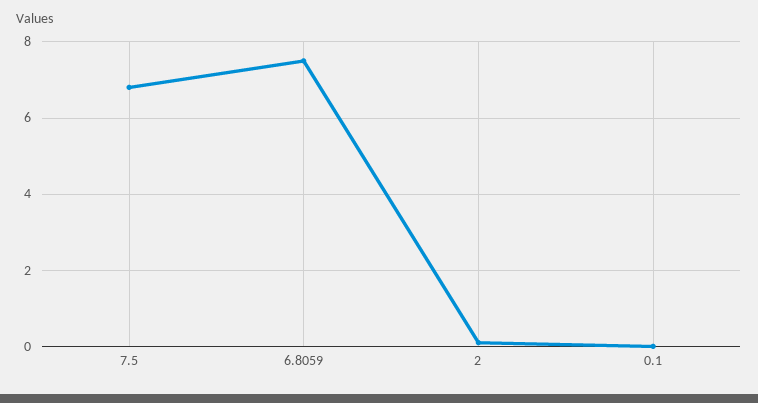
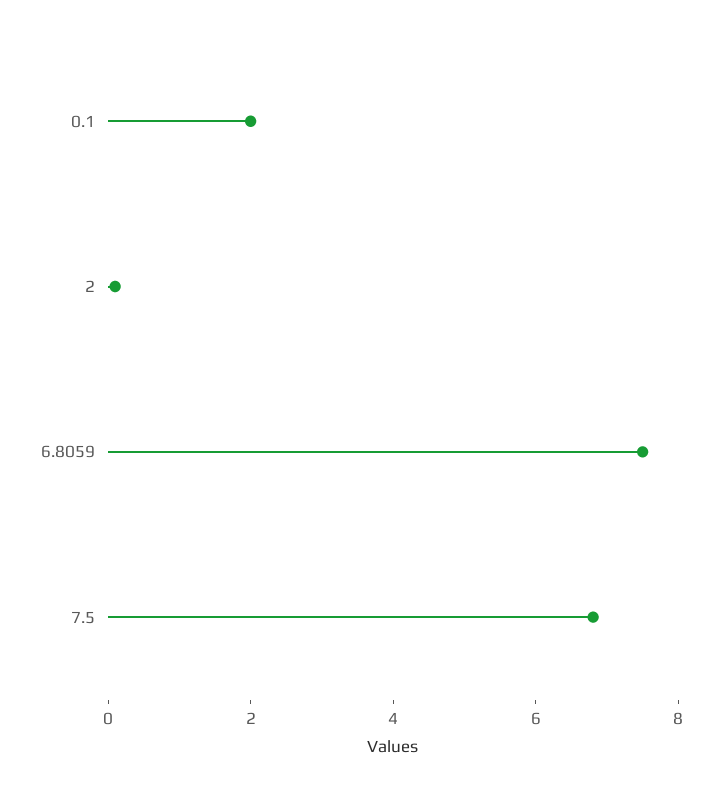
0.1: 0 -> 2

